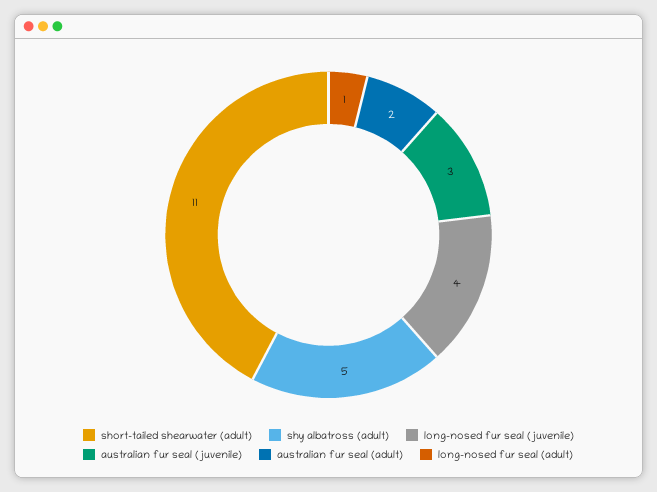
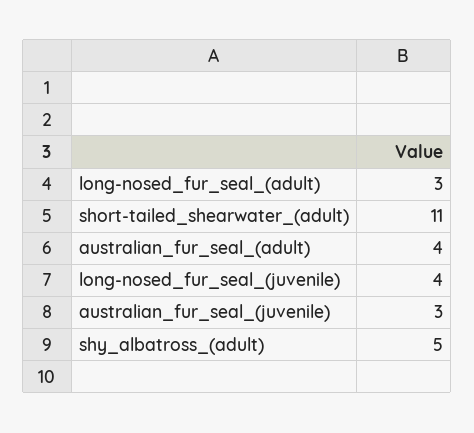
australian fur seal (adult): 2 -> 4
long-nosed fur seal (adult): 1 -> 3

